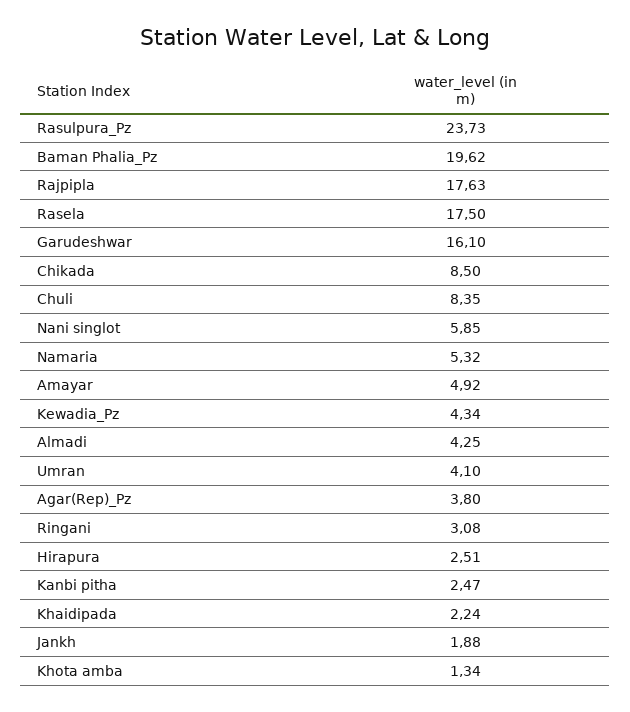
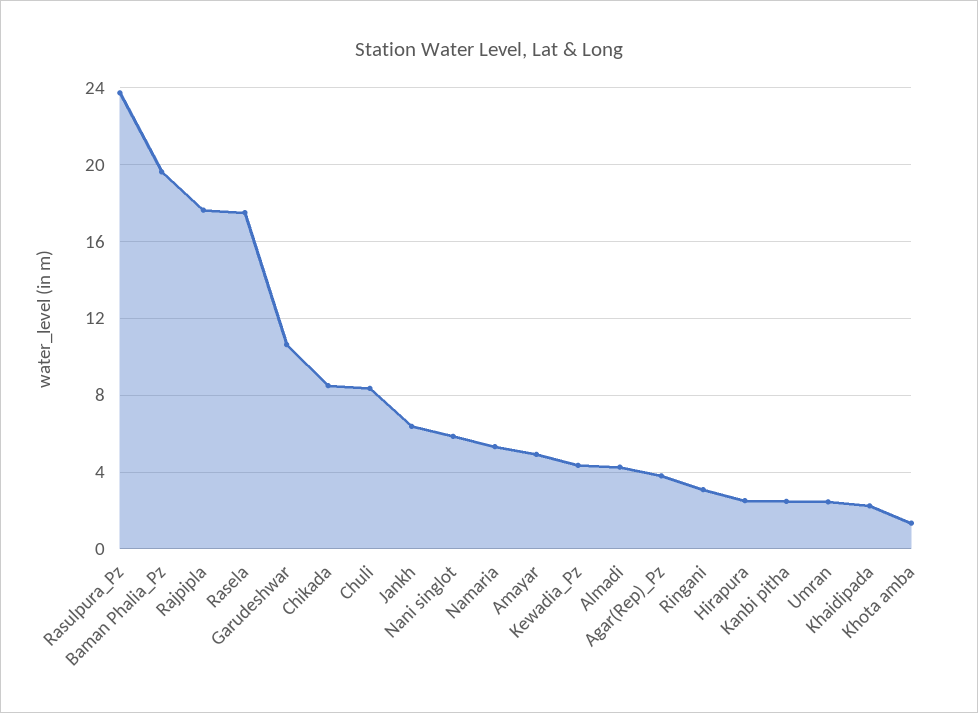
Garudeshwar: 16.1 -> 10.5
Umran: 4.1 -> 2.5
Jankh: 1.88 -> 6.5

